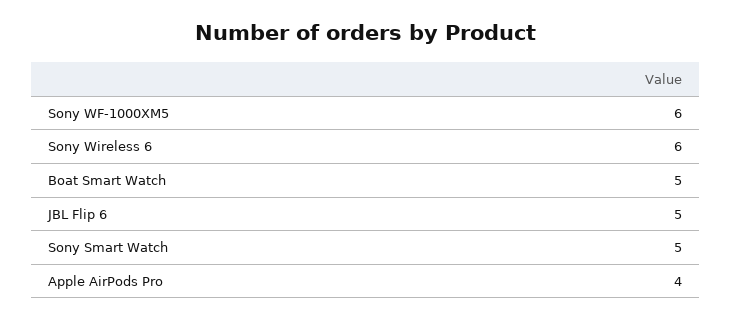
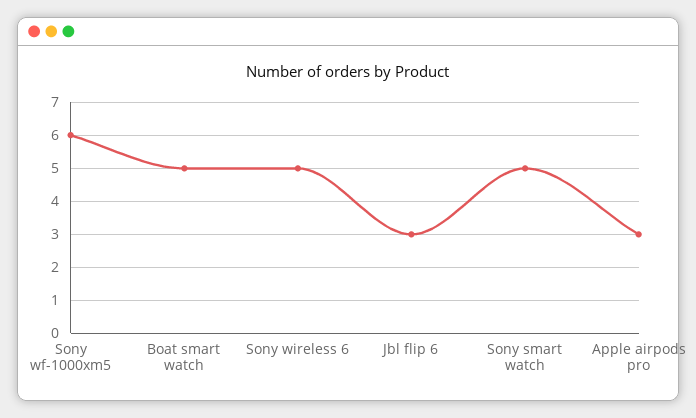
Sony Wireless 6: 6 -> 5
JBL Flip 6: 5 -> 3
Apple AirPods Pro: 4 -> 3

